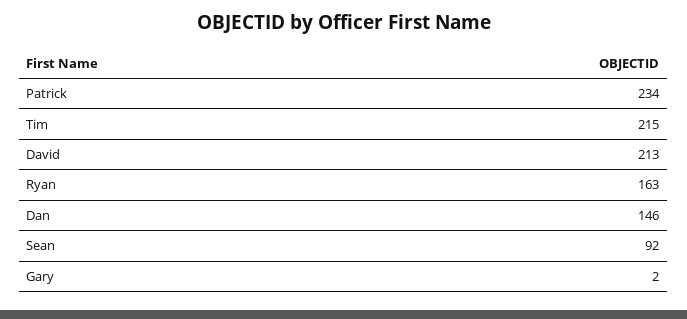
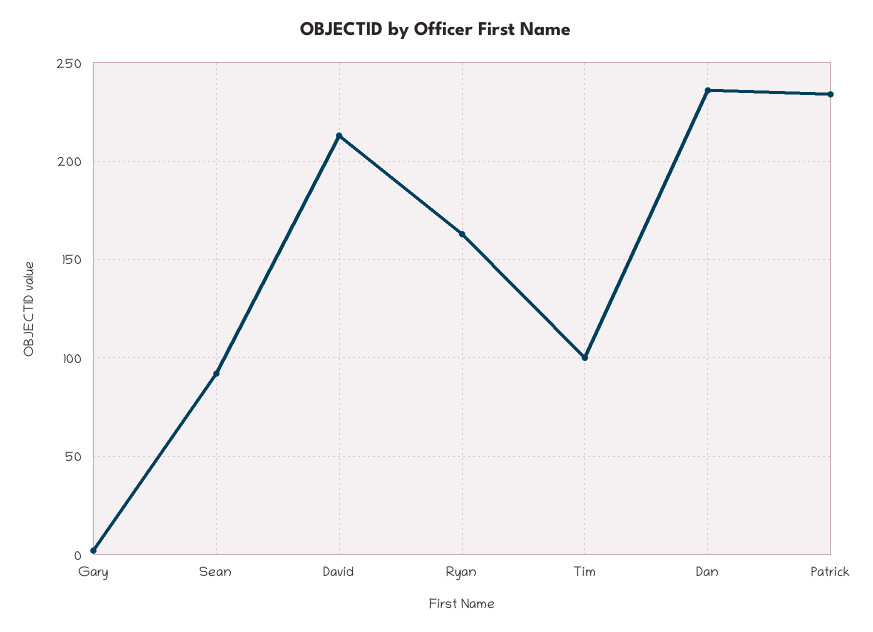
Tim: 215 -> 100
Dan: 146 -> 235

